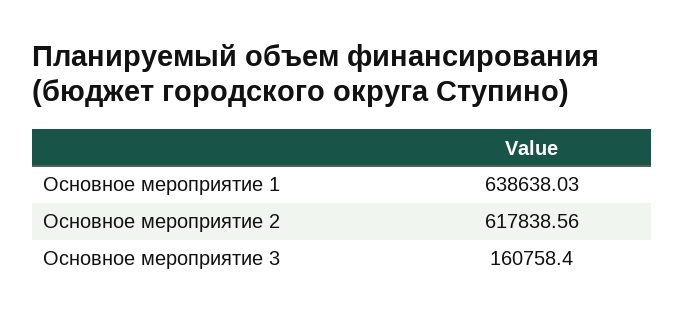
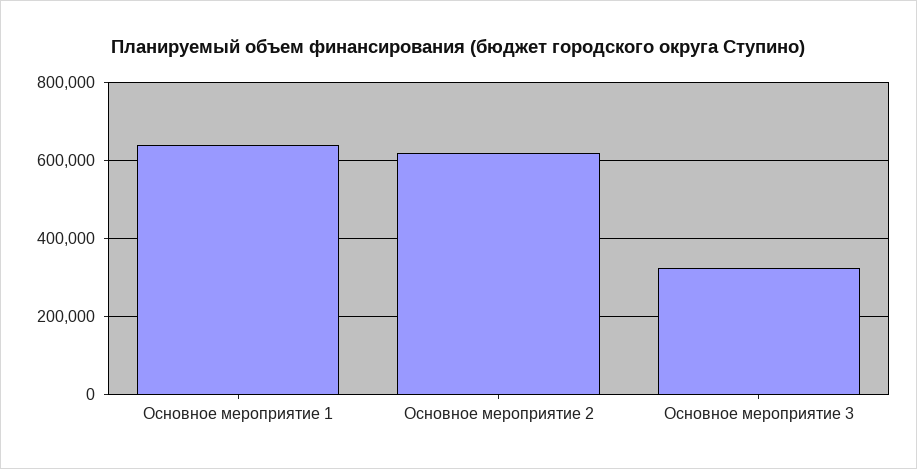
Основное мероприятие 3: 160758.4 -> 320000

